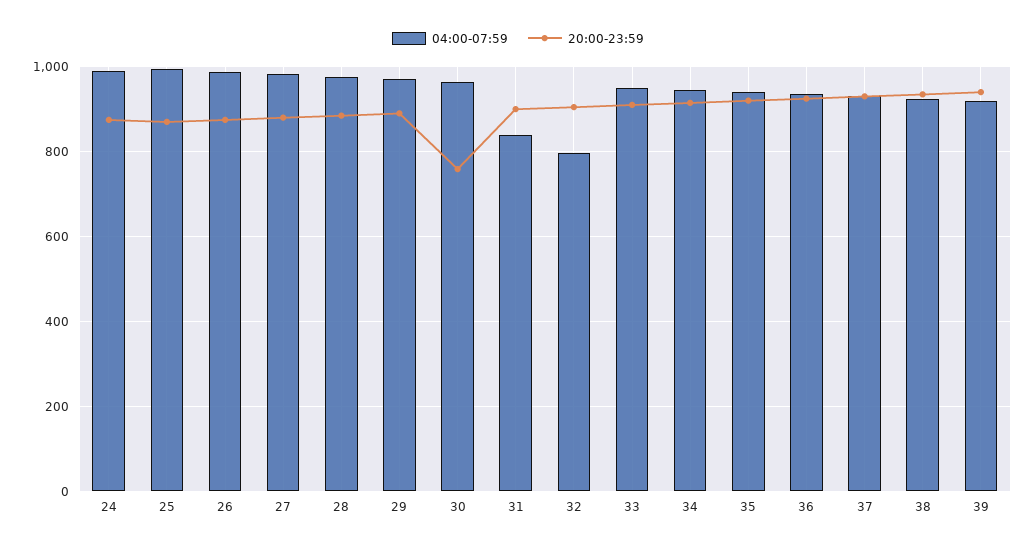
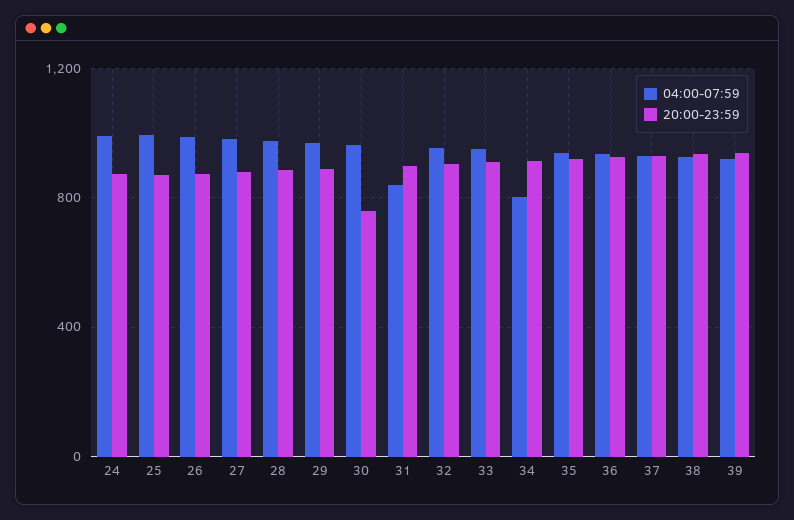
04:00-07:59, 32: 800 -> 950
04:00-07:59, 34: 940 -> 800

